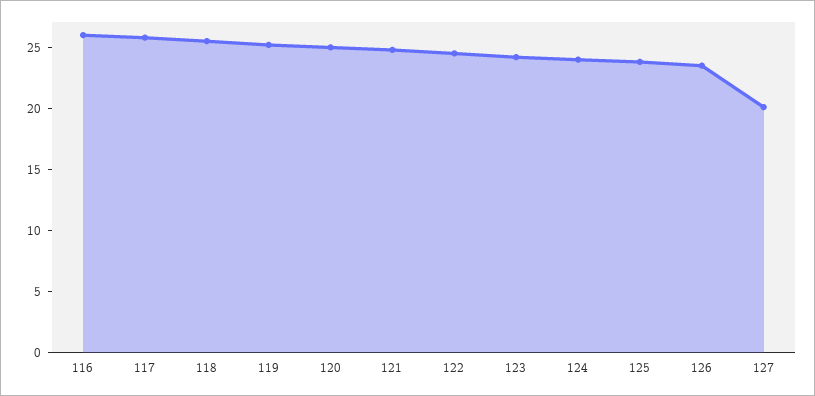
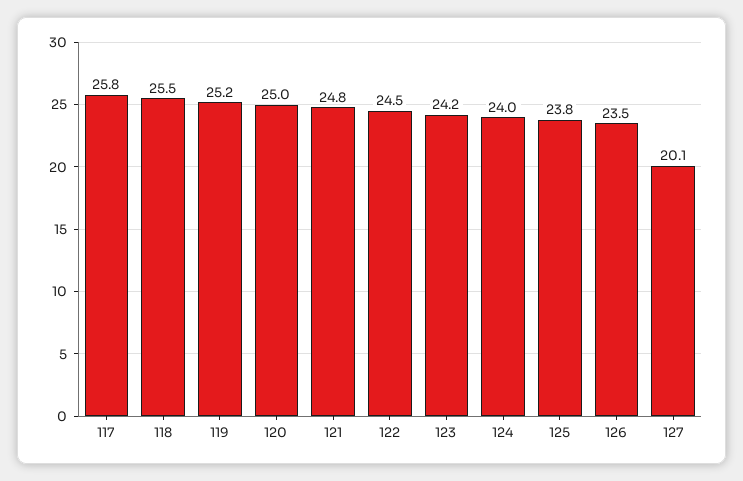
116: 26 -> none

